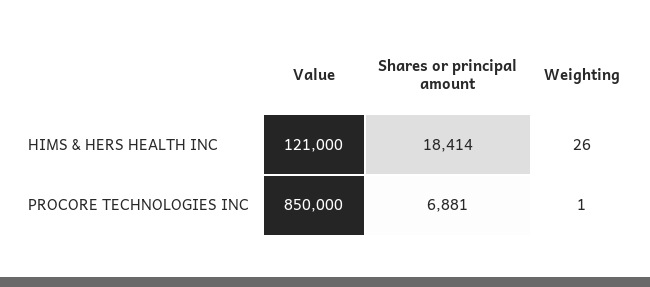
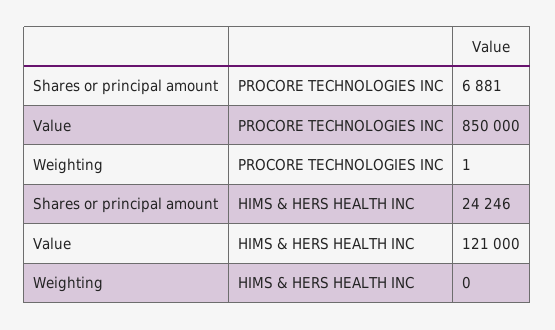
Shares or principal amount, HIMS & HERS HEALTH INC: 18414 -> 24246
Weighting, HIMS & HERS HEALTH INC: 26 -> 0

